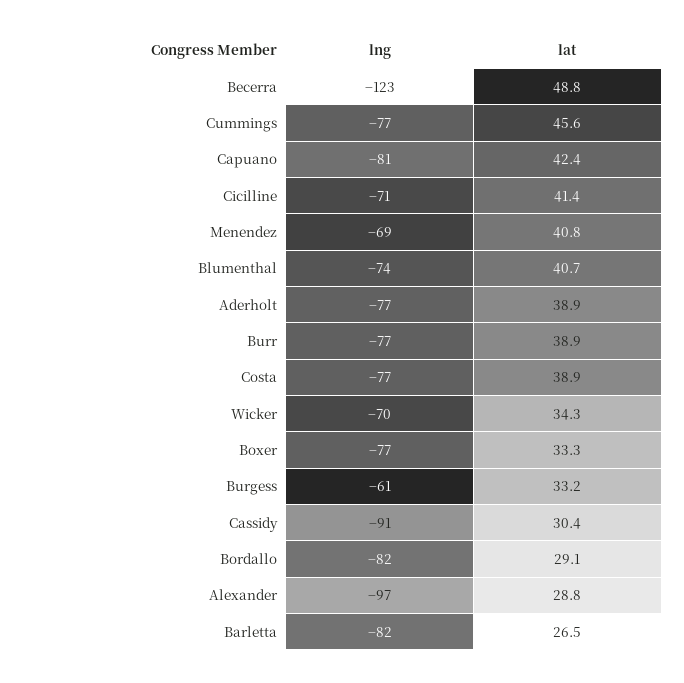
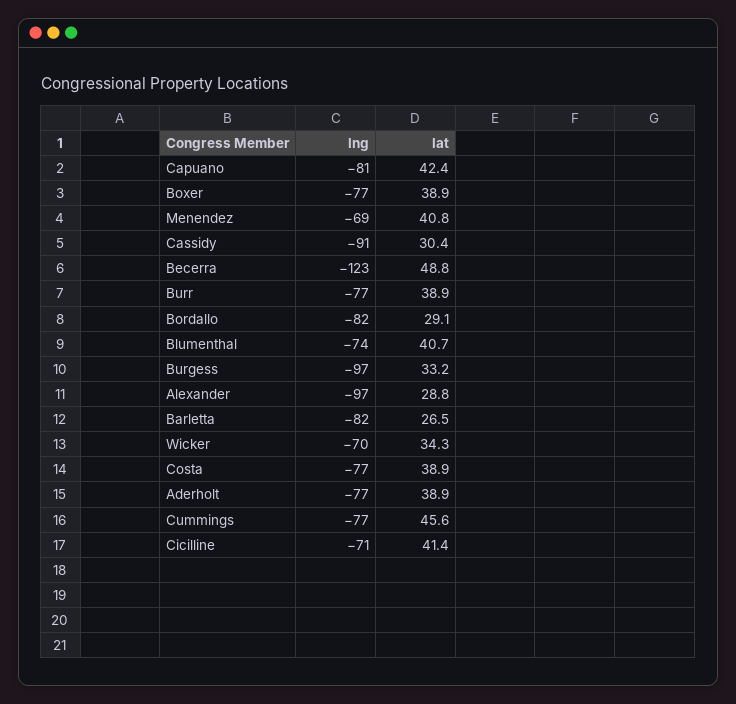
lat, Boxer: 33.3 -> 38.9
lng, Burgess: -61 -> -97

